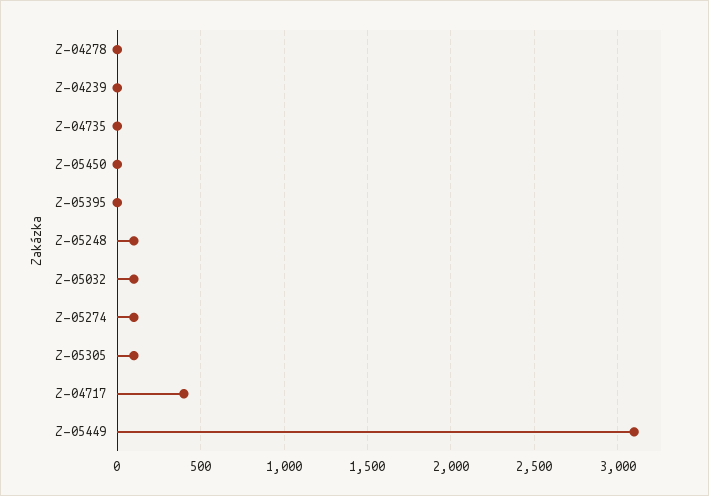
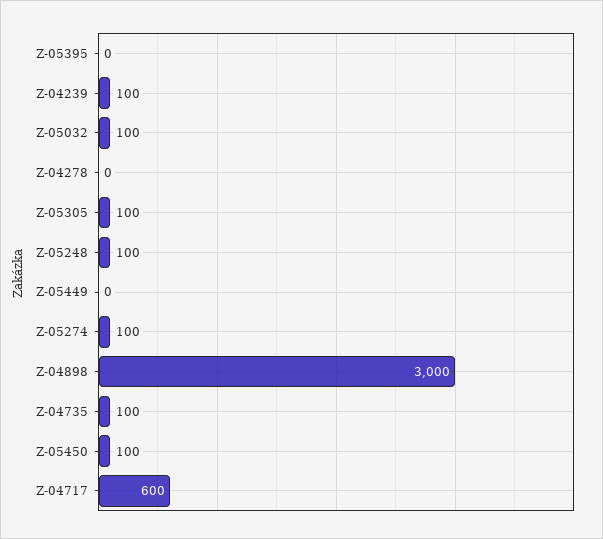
Z-04239: 0 -> 100
Z-04735: 0 -> 100
Z-05450: 0 -> 100
Z-04717: 400 -> 600
Z-05449: 3100 -> 0
Z-04898: none -> 3000

